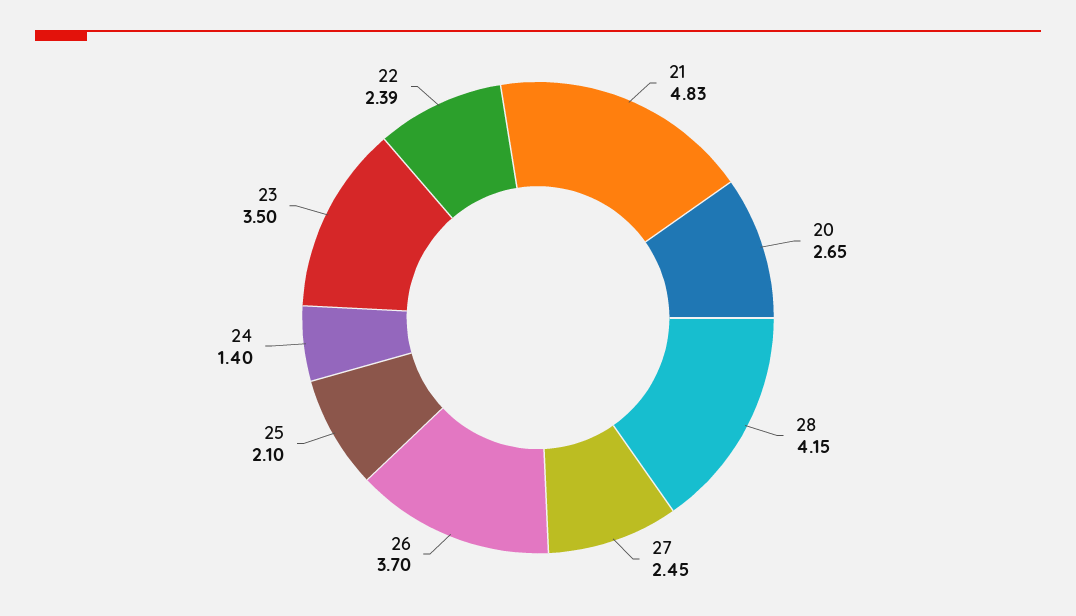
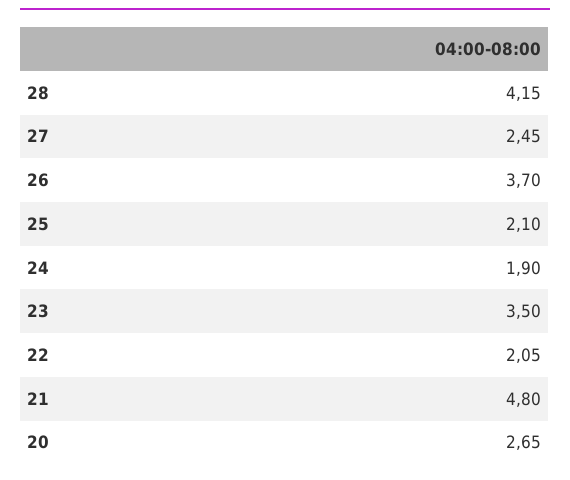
21: 4.83 -> 4.8
24: 1.4 -> 1.9
22: 2.39 -> 2.05

